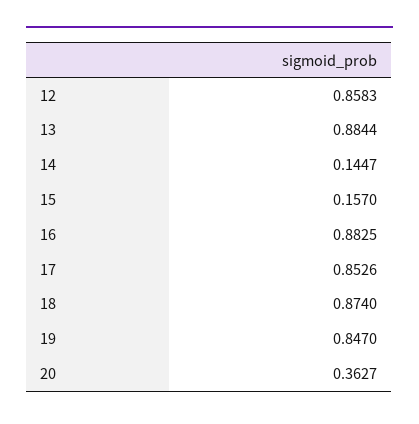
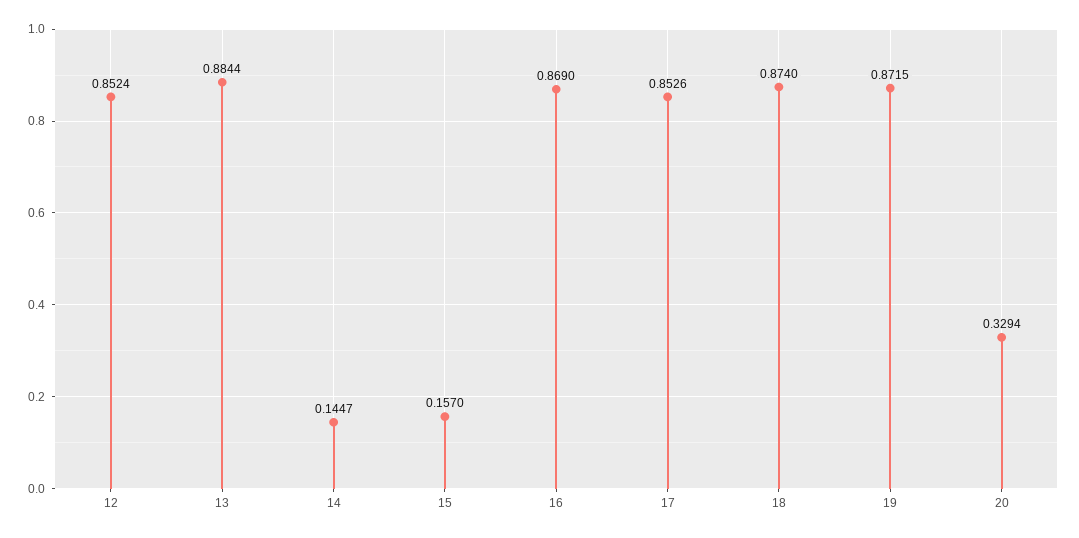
12: 0.8583 -> 0.8524
16: 0.8825 -> 0.869
19: 0.847 -> 0.8715
20: 0.3627 -> 0.3294

